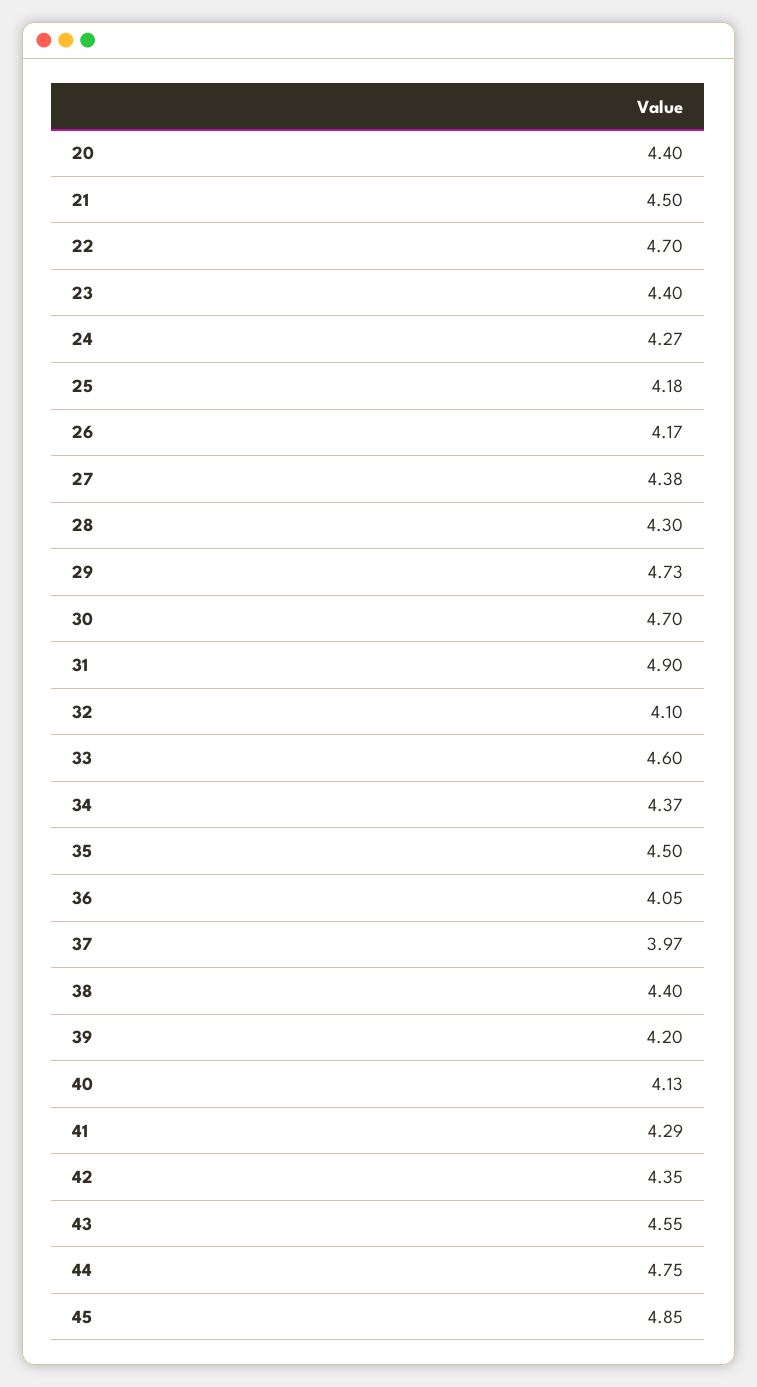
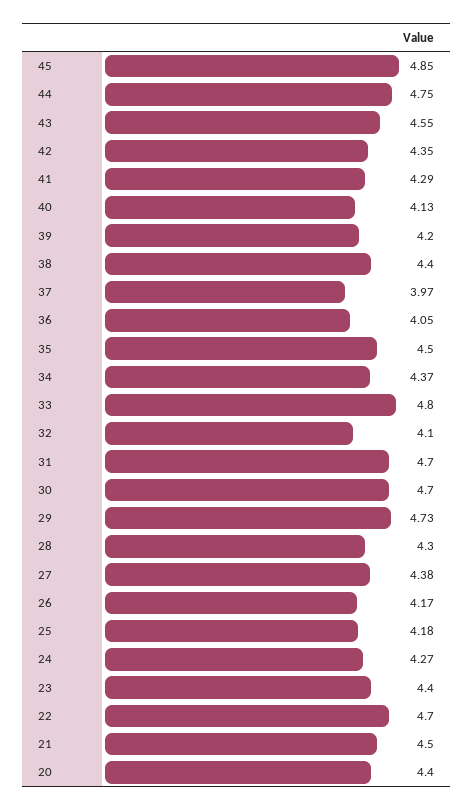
31: 4.9 -> 4.7
33: 4.6 -> 4.8

